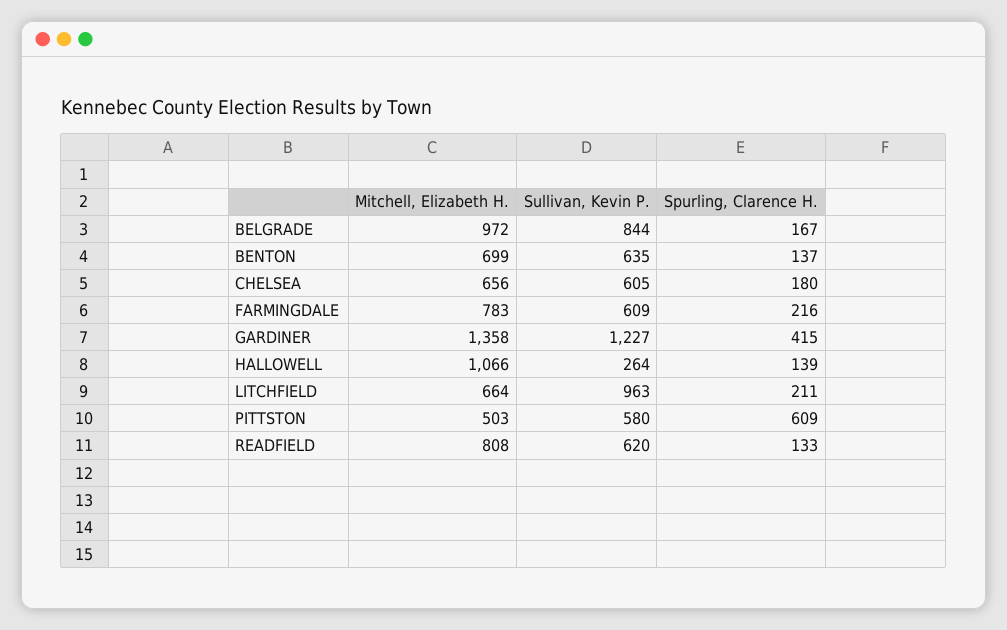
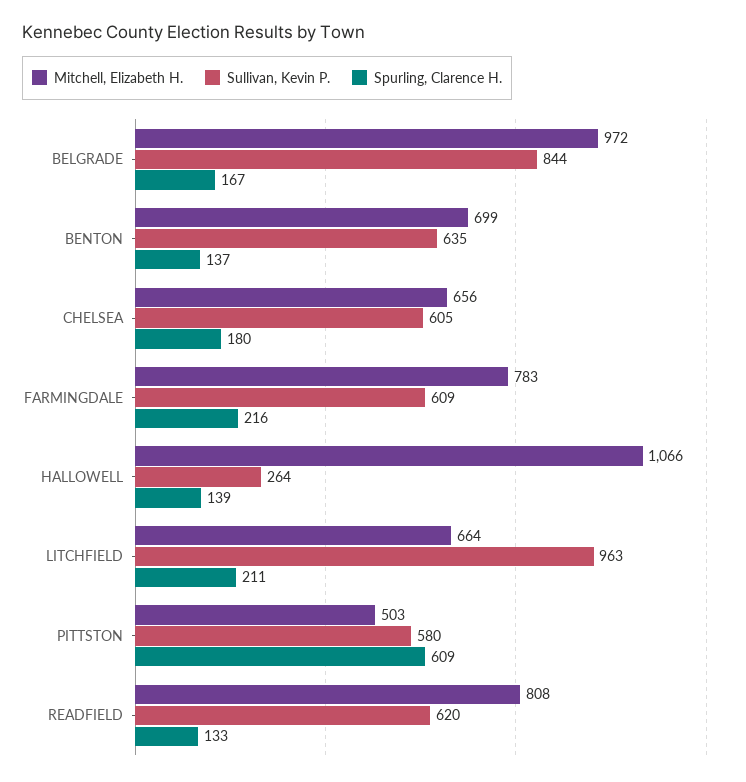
Mitchell, Elizabeth H., GARDINER: 1358 -> none
Sullivan, Kevin P., GARDINER: 1227 -> none
Spurling, Clarence H., GARDINER: 415 -> none

